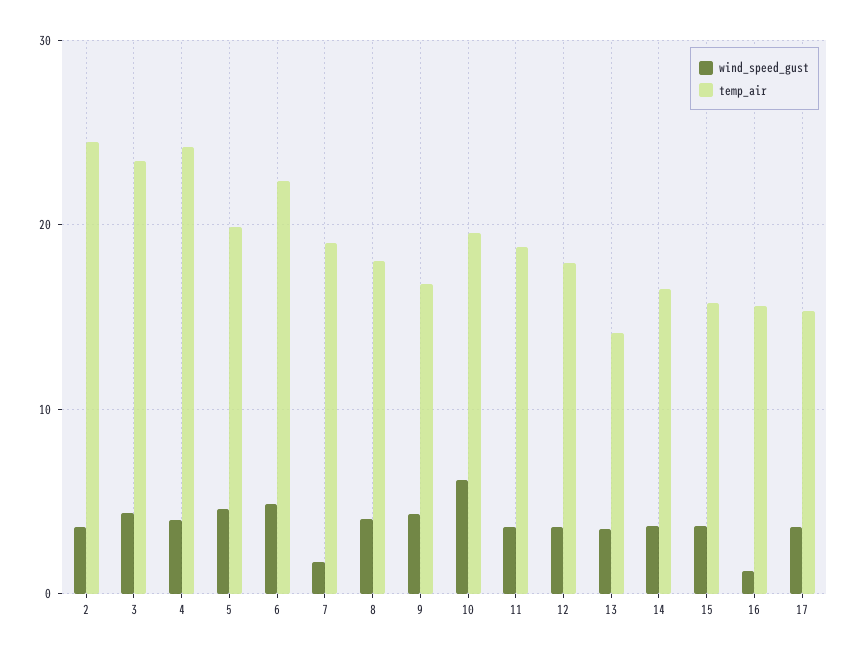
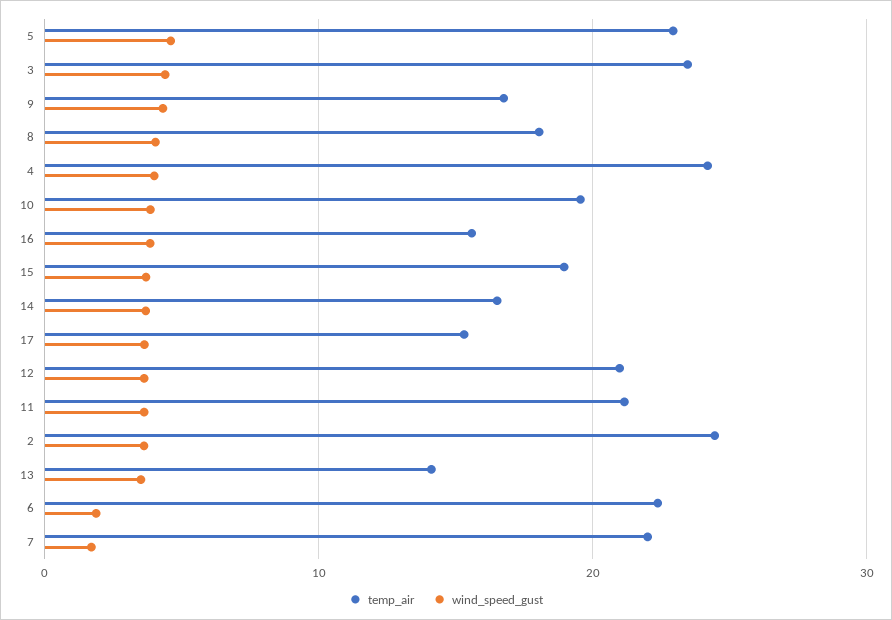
temp_air, 5: 20 -> 23
wind_speed_gust, 6: 5 -> 2
temp_air, 7: 19 -> 22
wind_speed_gust, 10: 6 -> 4
temp_air, 11: 19 -> 21
temp_air, 12: 18 -> 21
temp_air, 15: 16 -> 19
wind_speed_gust, 16: 1 -> 4

